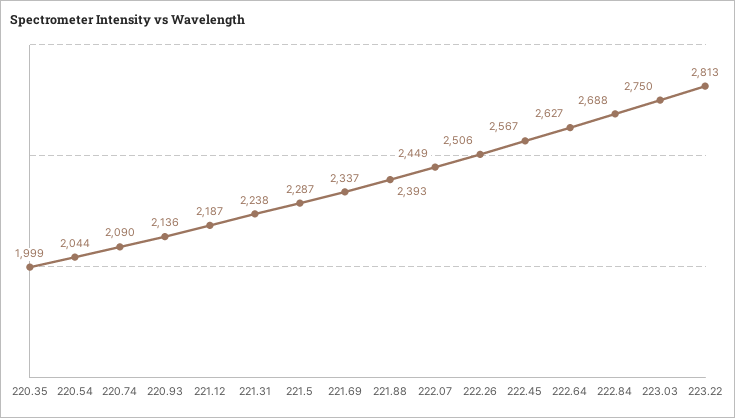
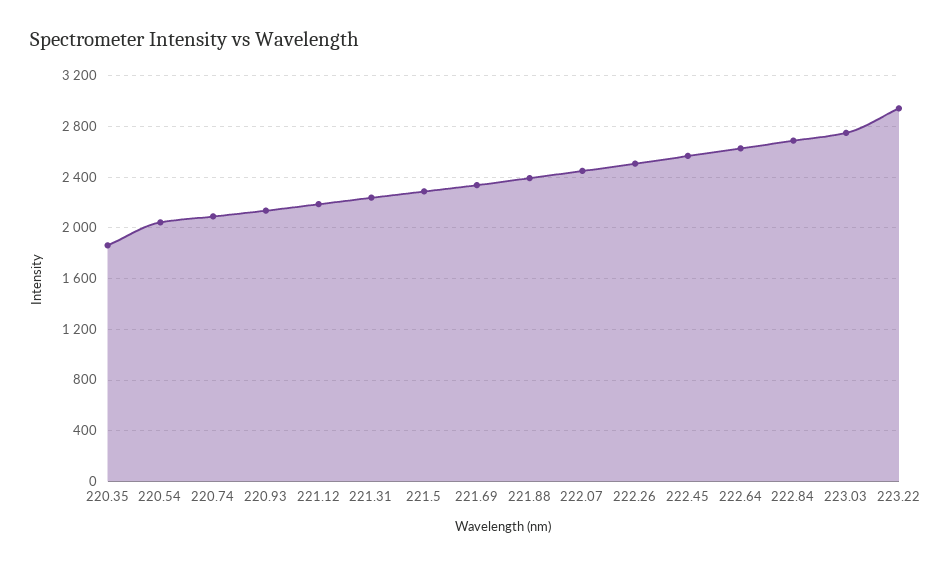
220.35: 1999 -> 1850
223.22: 2813 -> 2950

